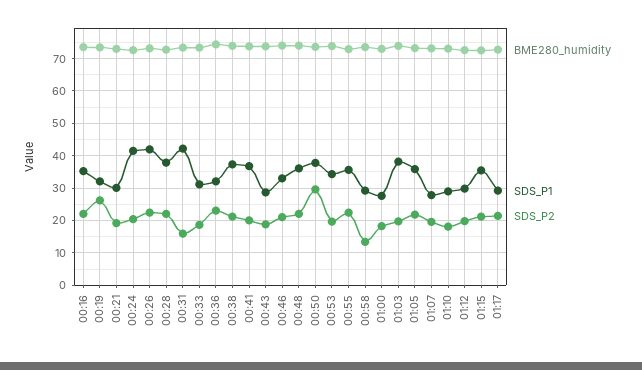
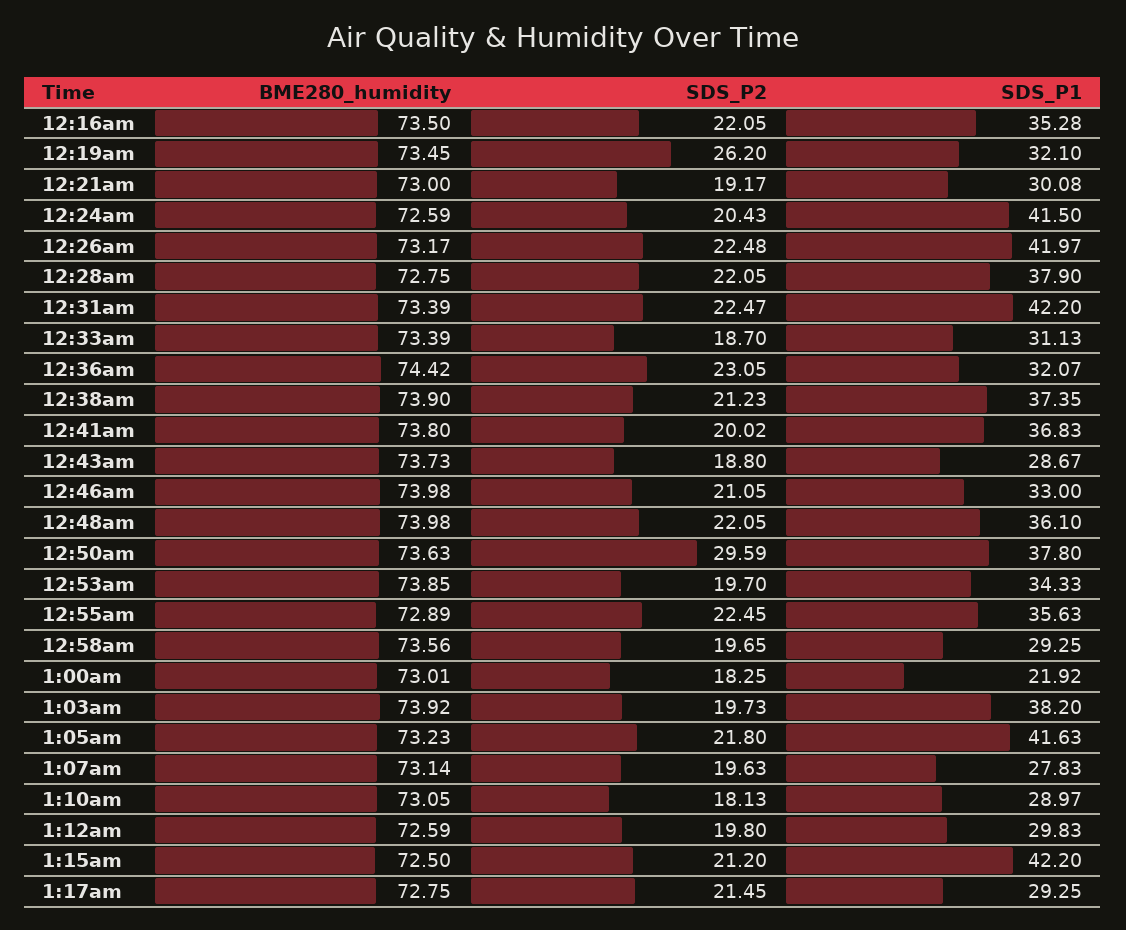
SDS_P2, 00:31: 16 -> 22.47
SDS_P2, 00:58: 14 -> 19.65
SDS_P1, 01:00: 28 -> 21.92
SDS_P1, 01:05: 36 -> 41.63
SDS_P1, 01:15: 36 -> 42.2

